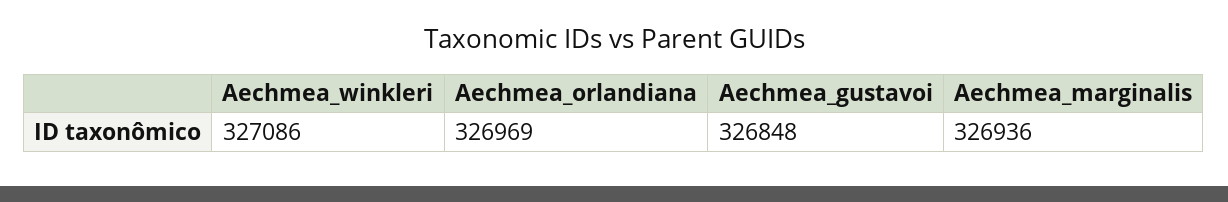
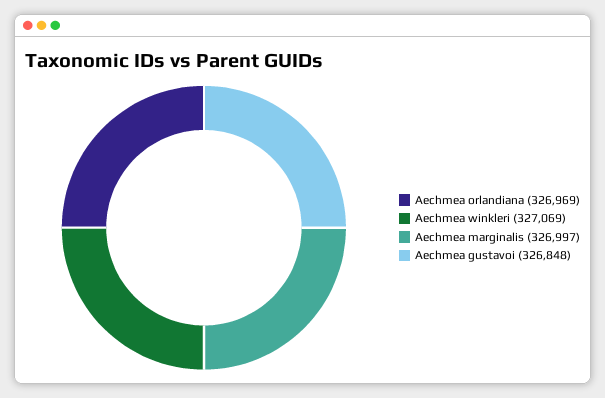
Aechmea_winkleri: 327086 -> 327069
Aechmea_marginalis: 326936 -> 326997

